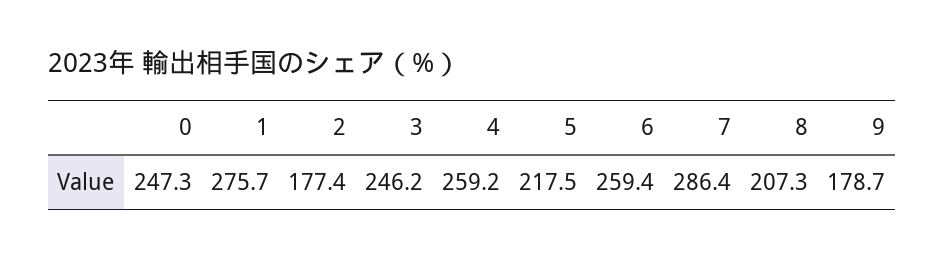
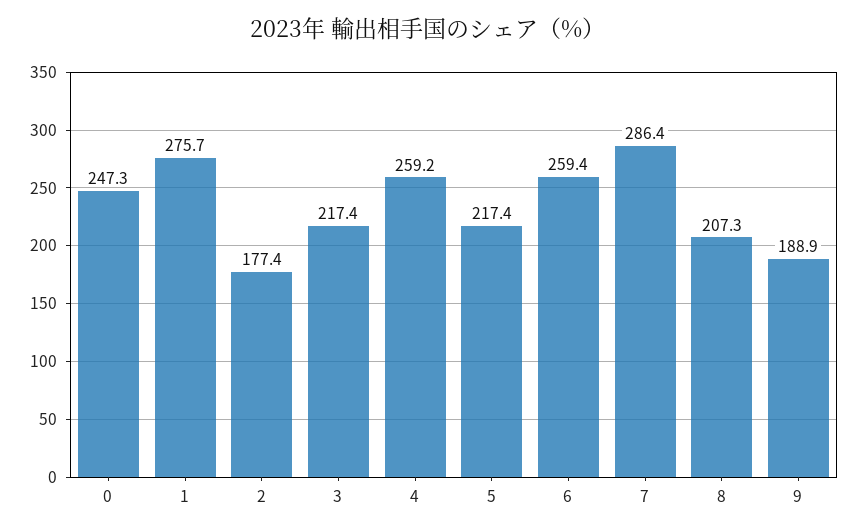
3: 246.2 -> 217.4
5: 217.5 -> 217.4
9: 178.7 -> 188.9

